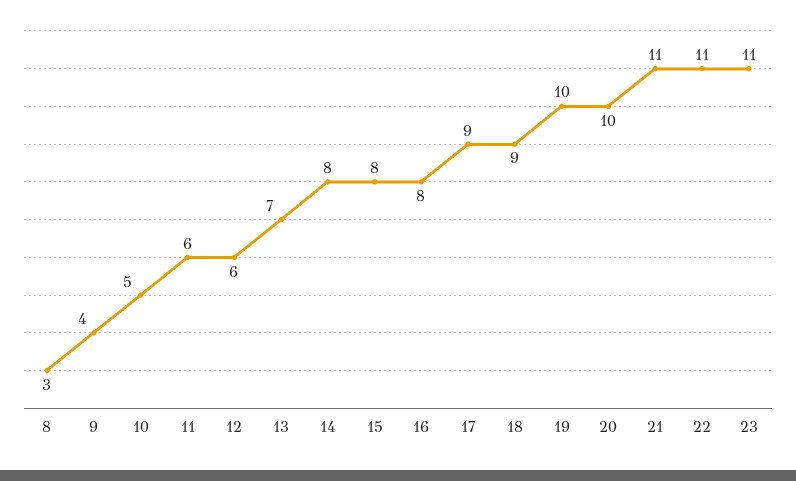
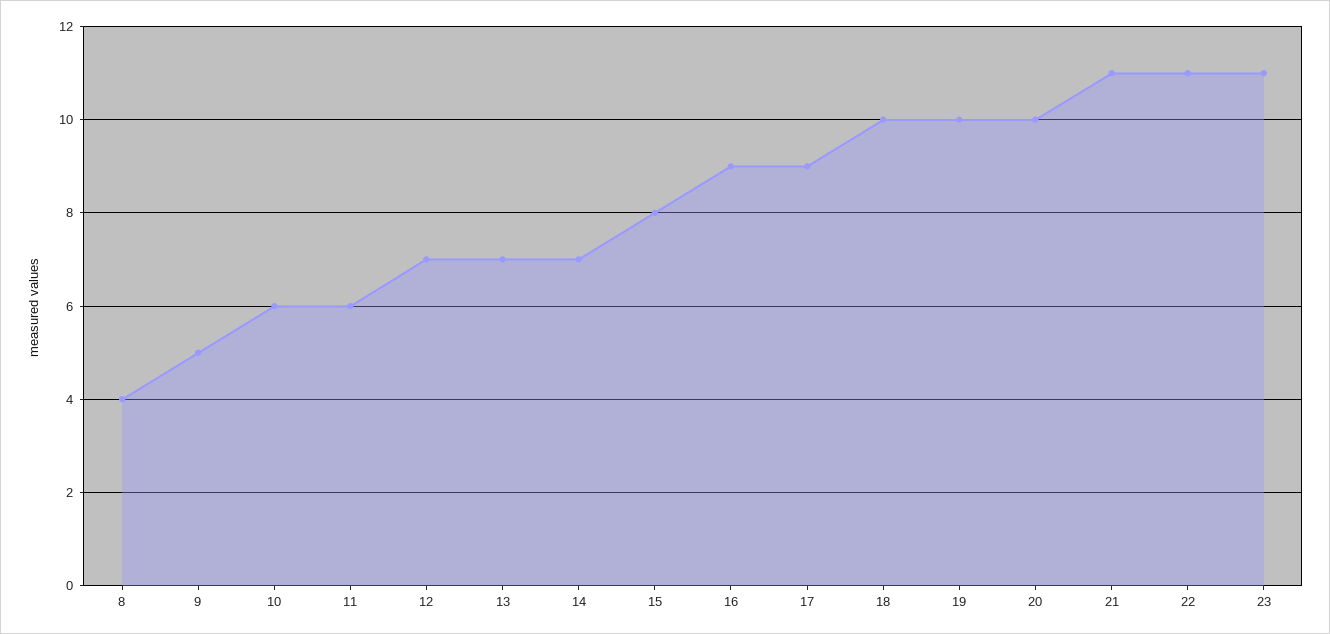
8: 3 -> 4
9: 4 -> 5
10: 5 -> 6
12: 6 -> 7
14: 8 -> 7
16: 8 -> 9
18: 9 -> 10

